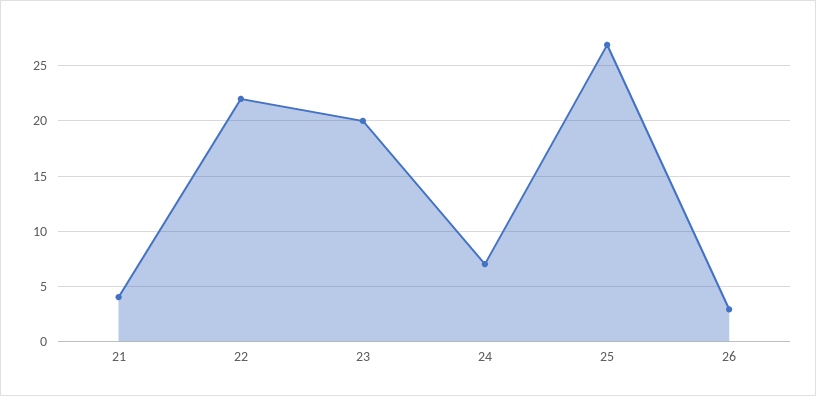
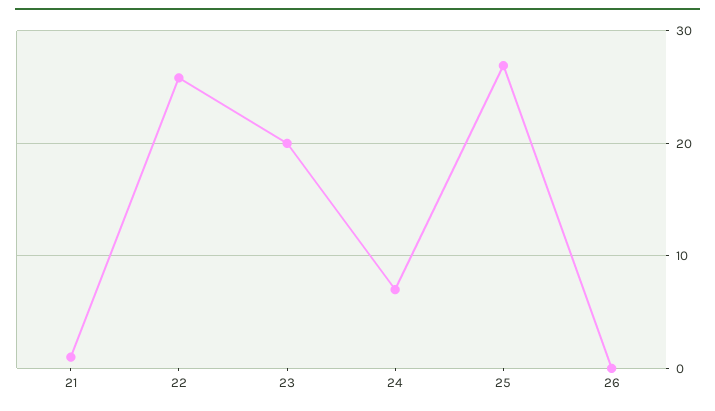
21: 4 -> 1
22: 22 -> 26
26: 3 -> 0

